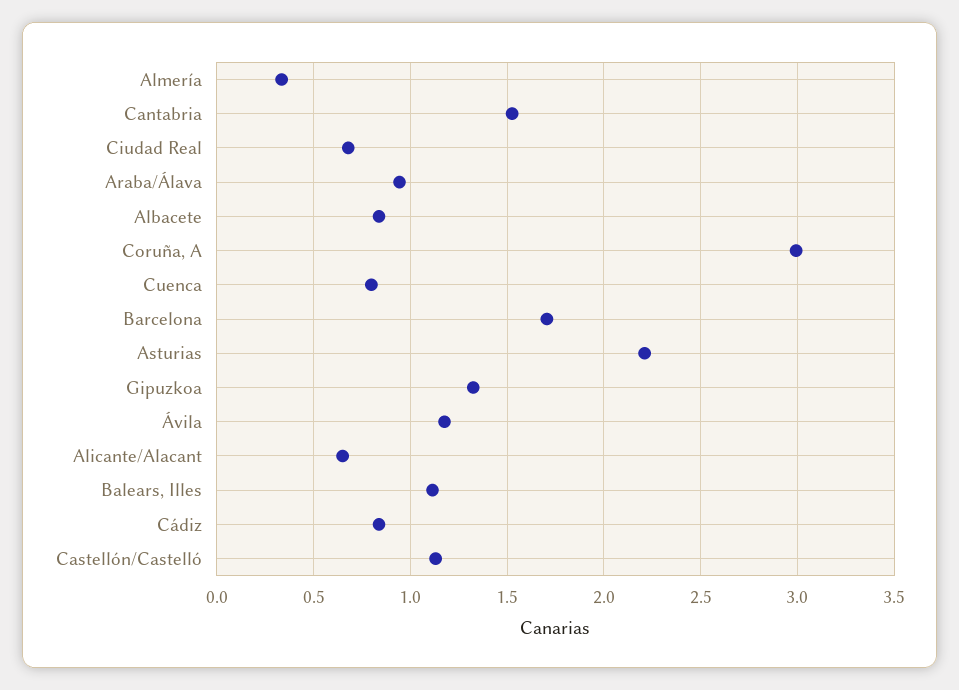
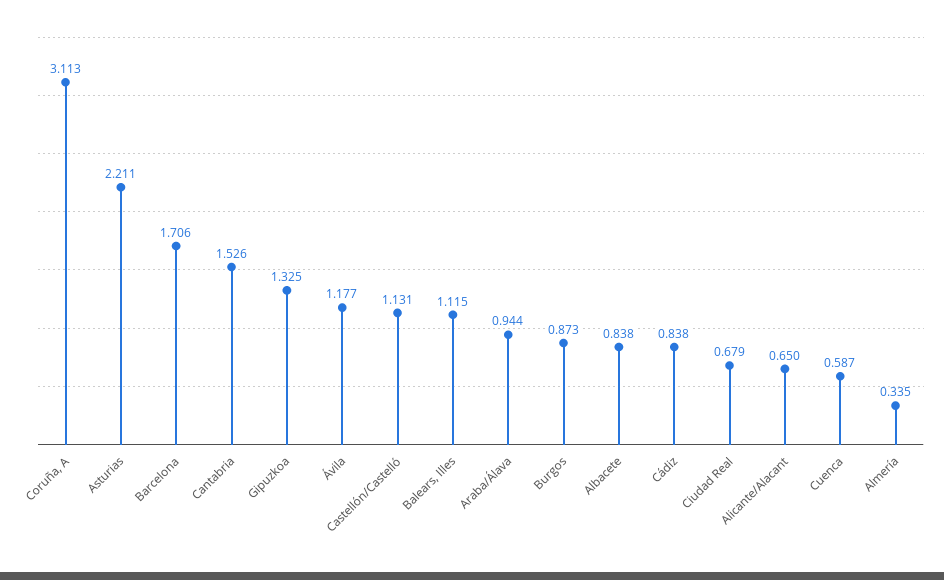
Coruña, A: 3 -> 3.113
Cuenca: 0.8 -> 0.587
Burgos: none -> 0.873

